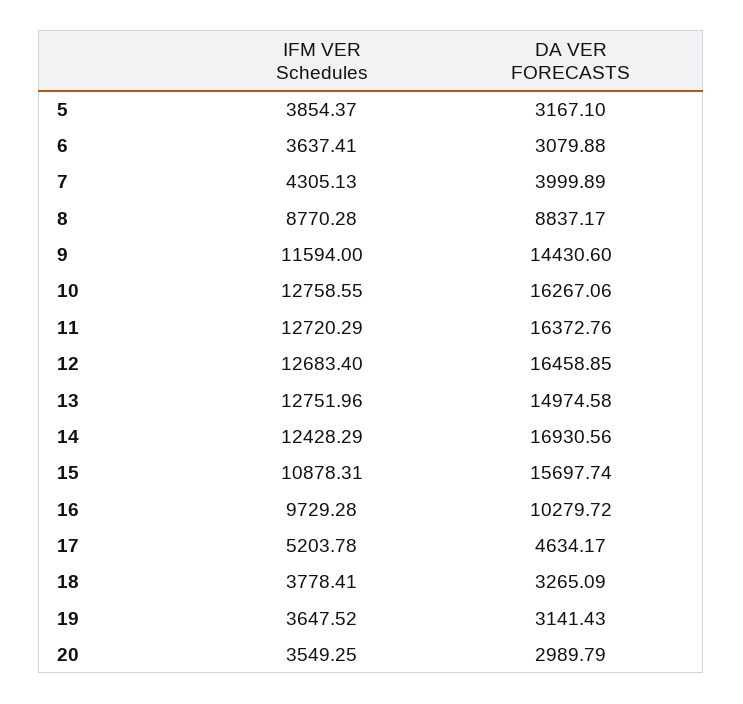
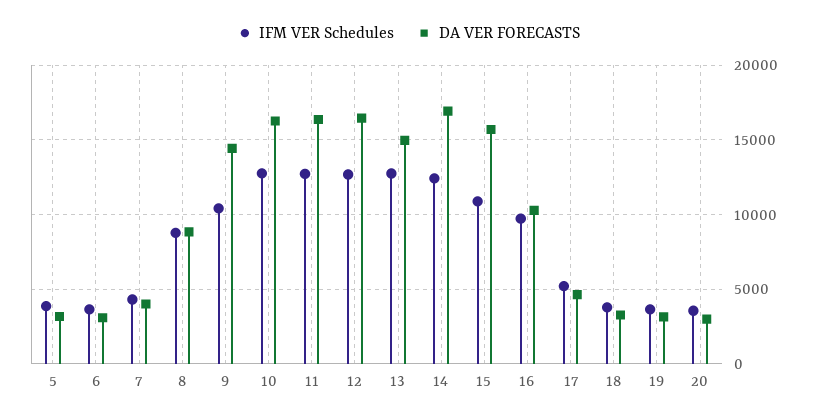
IFM VER Schedules, 9: 11594 -> 10500

